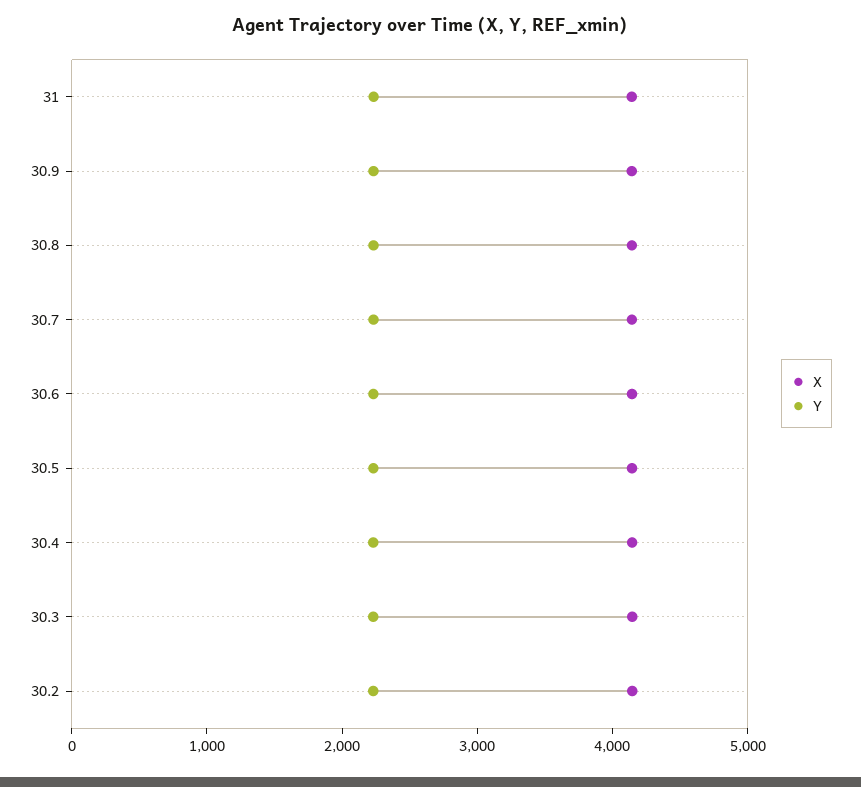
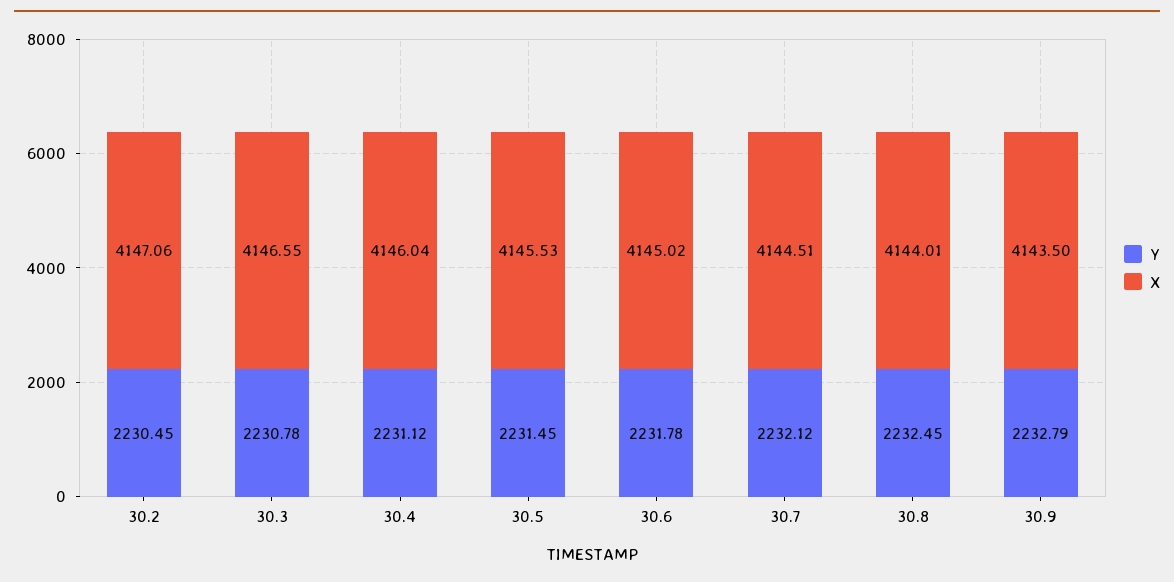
X, 31: 4200 -> none
Y, 31: 2200 -> none

